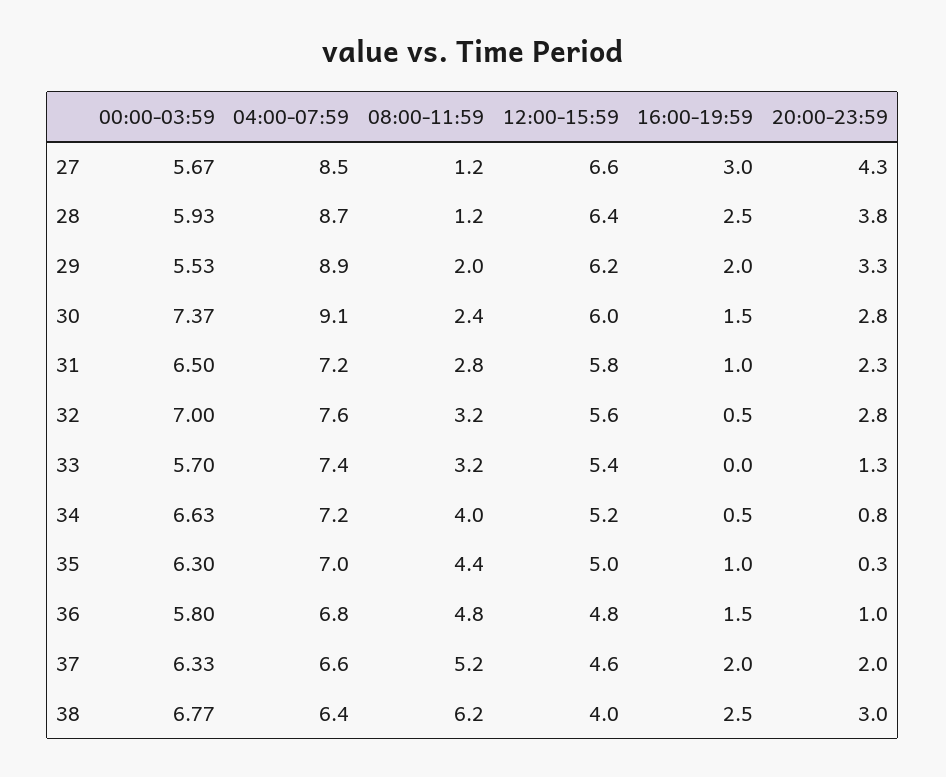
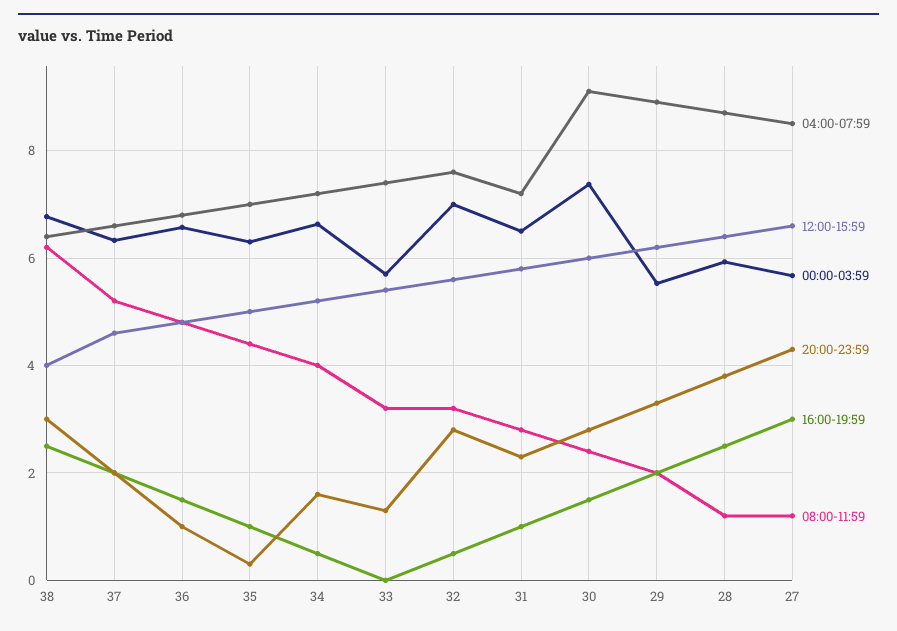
20:00-23:59, 34: 0.8 -> 1.6
00:00-03:59, 36: 5.8 -> 6.6

